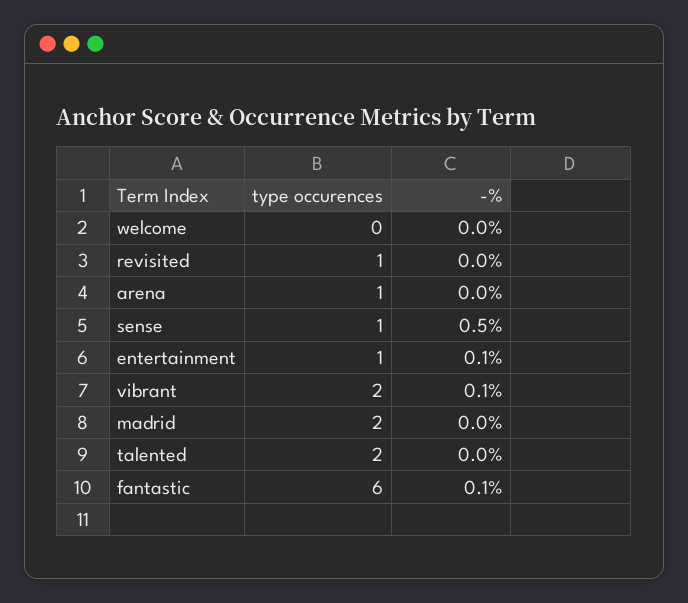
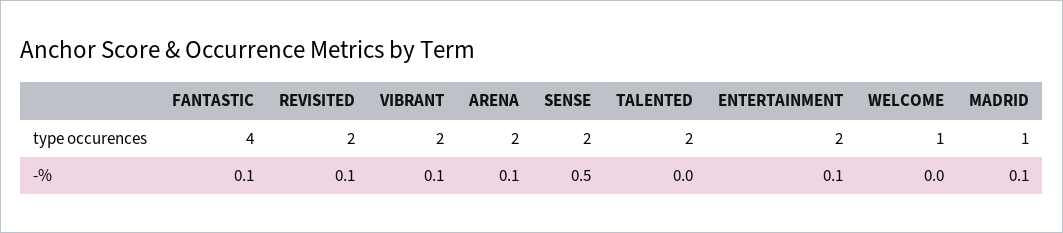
type occurences, welcome: 0 -> 1
type occurences, revisited: 1 -> 2
-%, revisited: 0 -> 0.1
type occurences, arena: 1 -> 2
-%, arena: 0 -> 0.1
type occurences, sense: 1 -> 2
type occurences, entertainment: 1 -> 2
type occurences, madrid: 2 -> 1
-%, madrid: 0 -> 0.1
type occurences, fantastic: 6 -> 4

